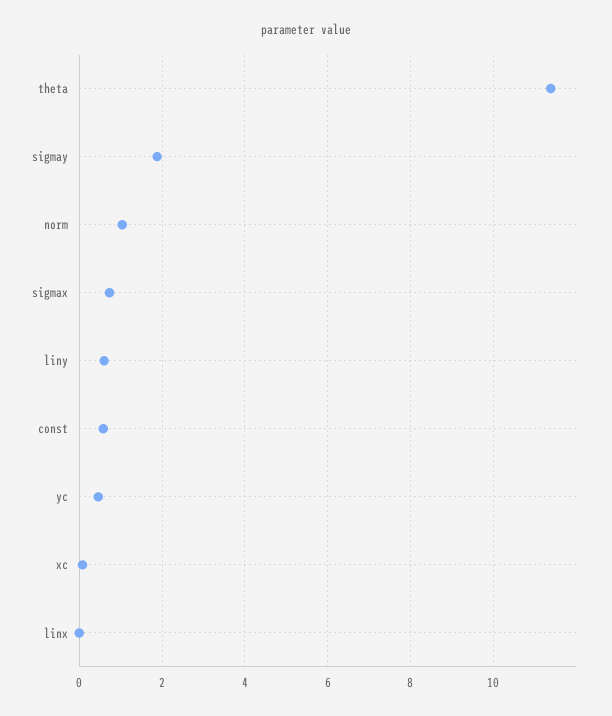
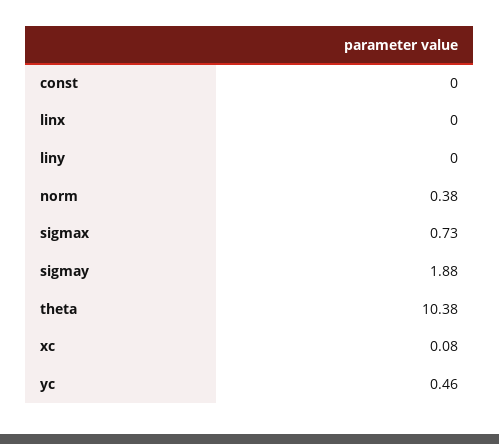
theta: 11.4 -> 10.38
norm: 1 -> 0.38
liny: 0.6 -> 0
const: 0.6 -> 0

